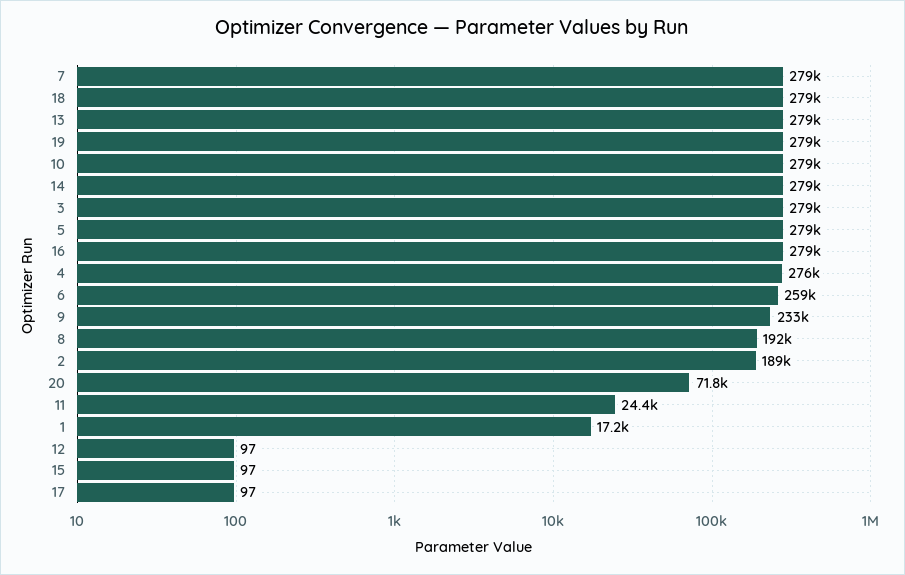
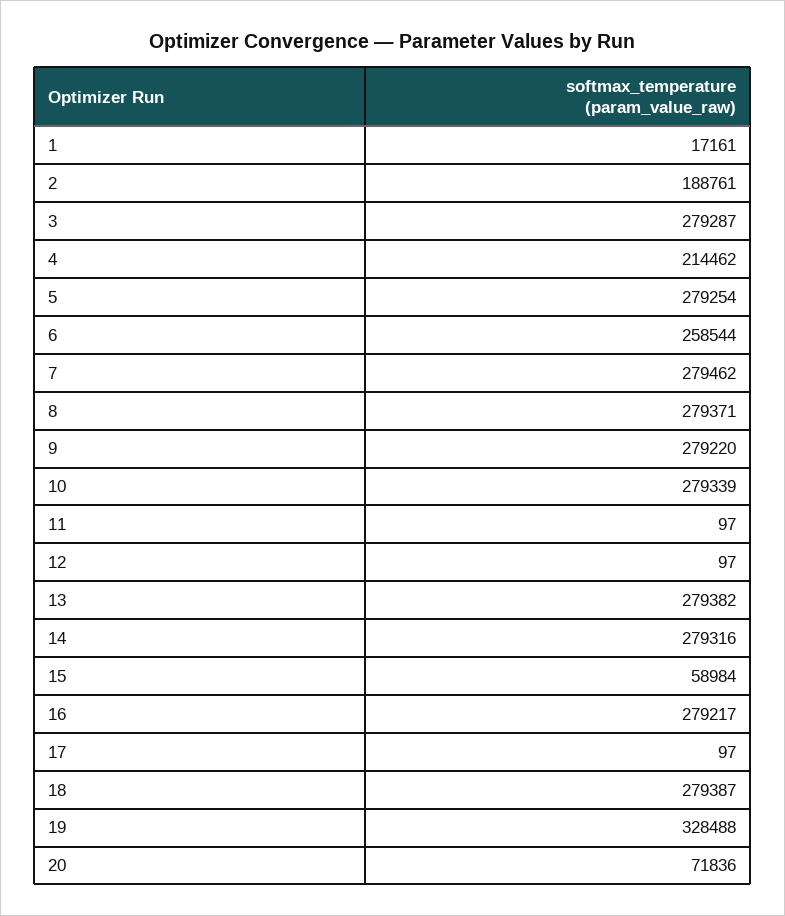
19: 279000 -> 328488
4: 276000 -> 214462
9: 233000 -> 279220
8: 192000 -> 279371
11: 24400 -> 97
15: 97 -> 58984

